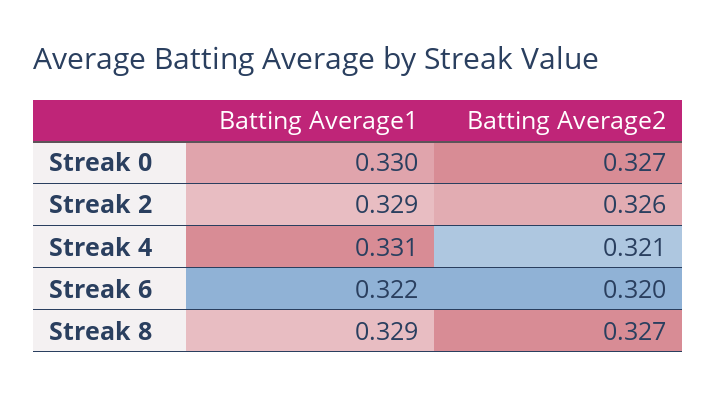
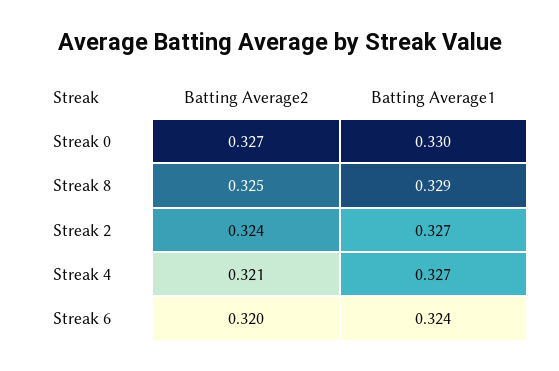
Batting Average1, Streak 2: 0.329 -> 0.327
Batting Average2, Streak 2: 0.326 -> 0.324
Batting Average1, Streak 4: 0.331 -> 0.327
Batting Average1, Streak 6: 0.322 -> 0.324
Batting Average2, Streak 8: 0.327 -> 0.325

